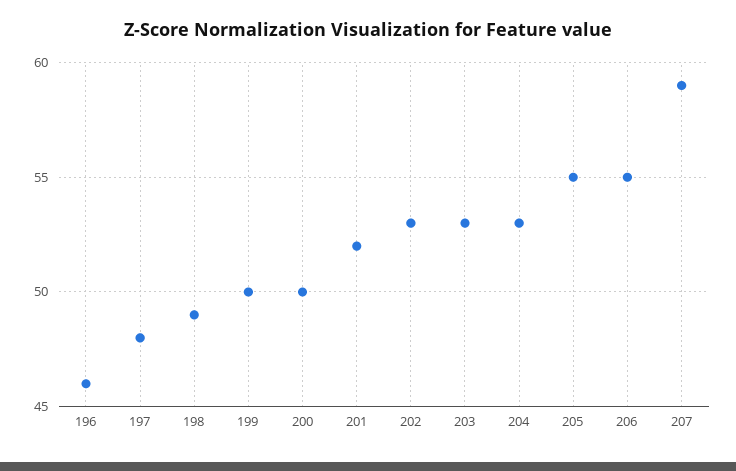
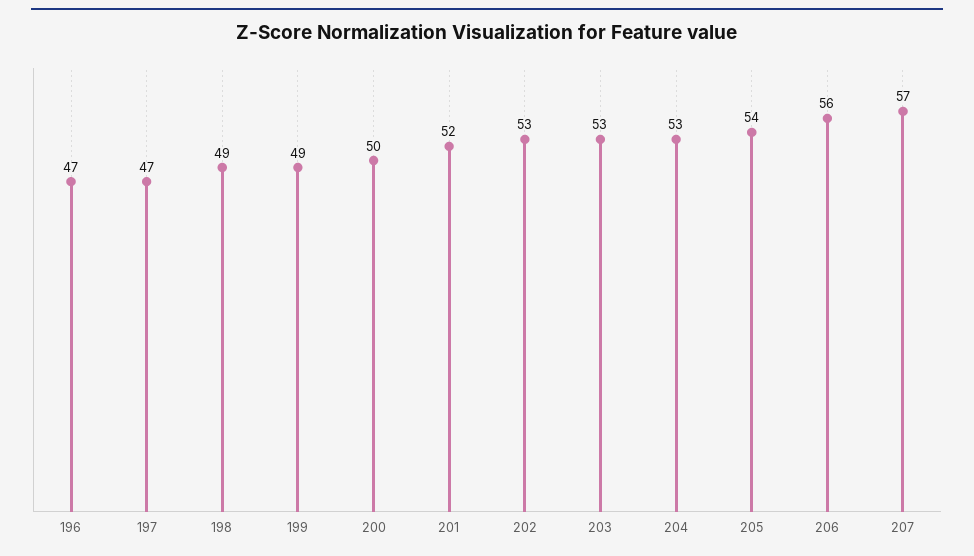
196: 46 -> 47
197: 48 -> 47
199: 50 -> 49
205: 55 -> 54
206: 55 -> 56
207: 59 -> 57

